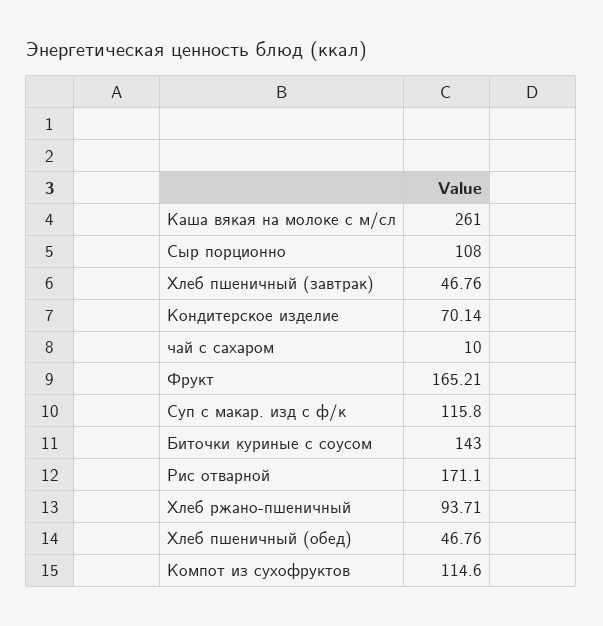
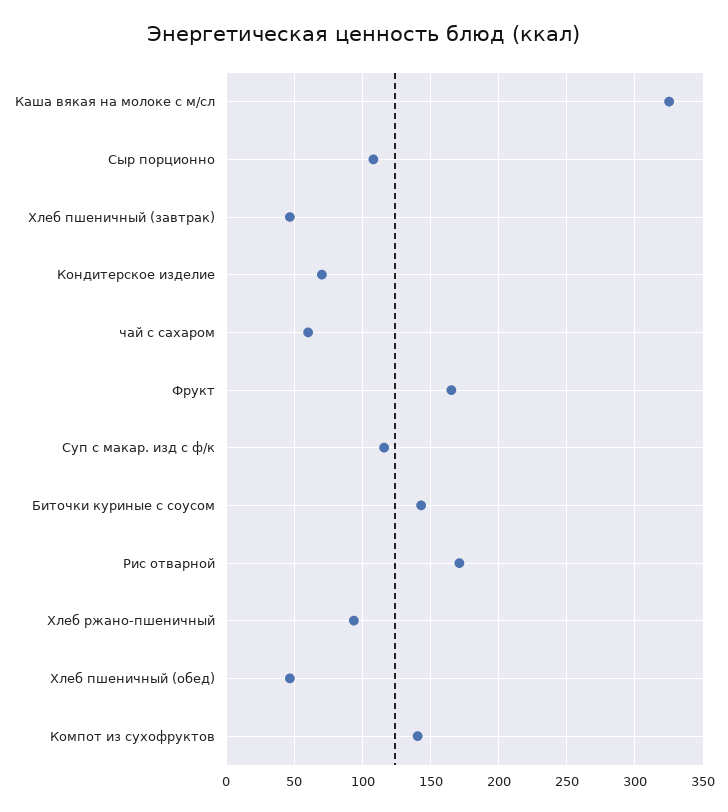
Каша вякая на молоке с м/сл: 261 -> 325
чай с сахаром: 10 -> 60
Компот из сухофруктов: 114.6 -> 140

